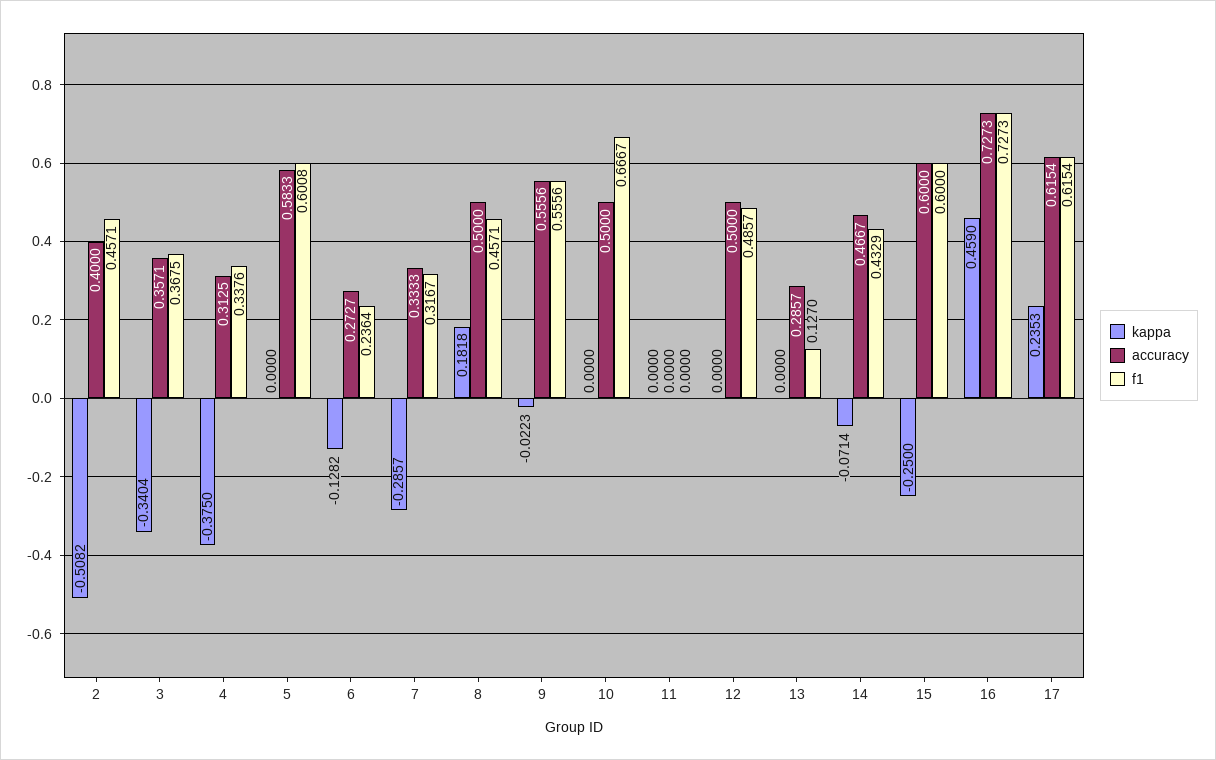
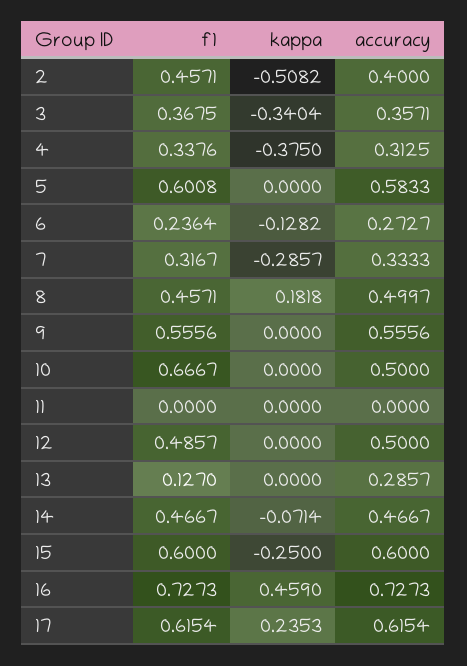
accuracy, 8: 0.5 -> 0.4997
kappa, 9: -0.0223 -> 0
f1, 14: 0.4329 -> 0.4667

